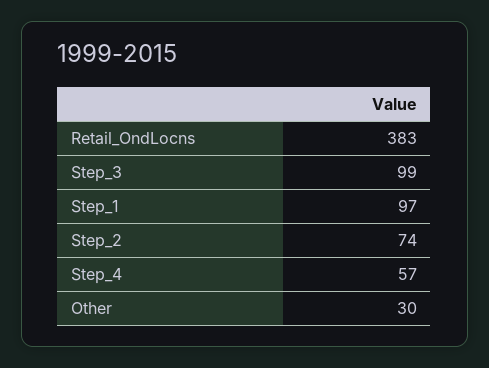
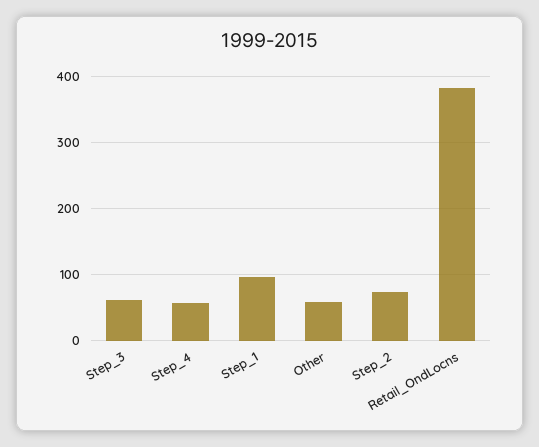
Step_3: 99 -> 60
Other: 30 -> 60

